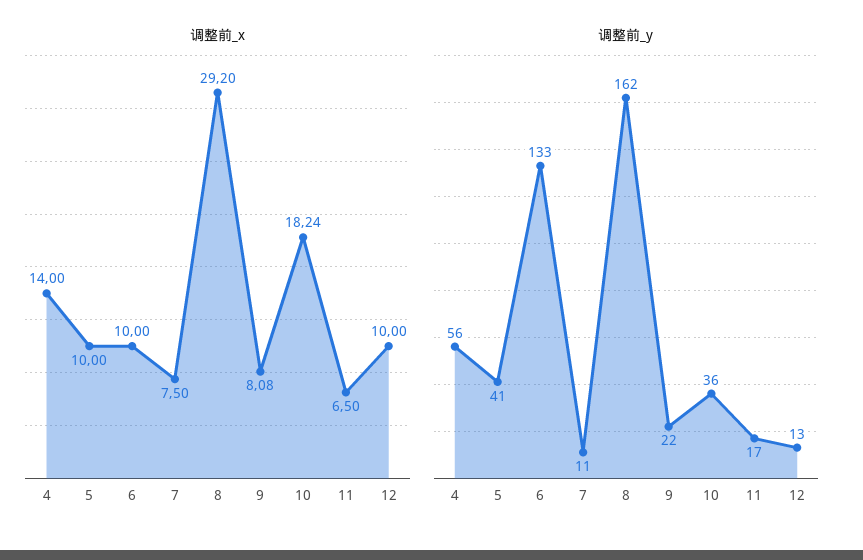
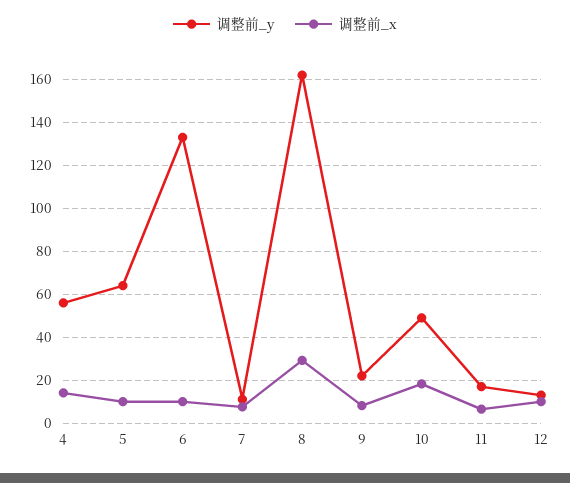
调整前_y, 5: 41 -> 65
调整前_y, 10: 36 -> 50

